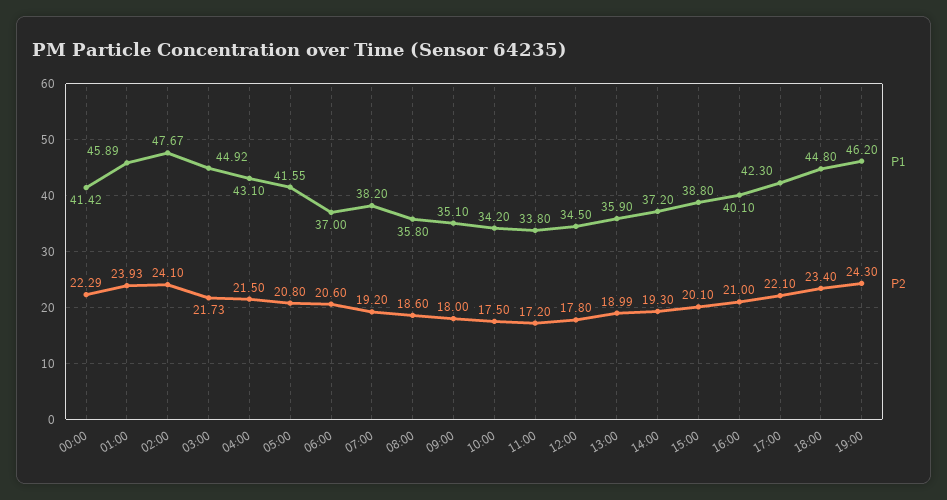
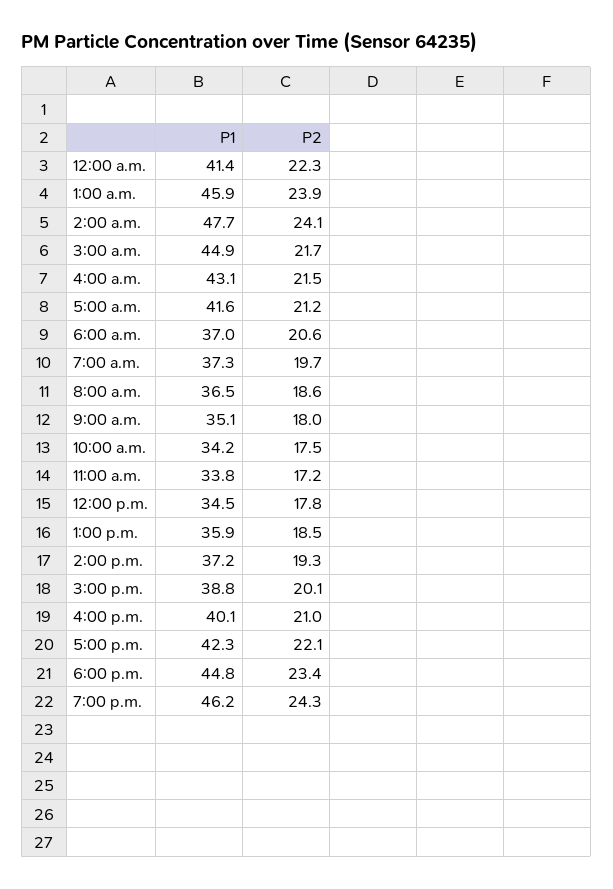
P2, 05:00: 20.8 -> 21.2
P1, 07:00: 38.2 -> 37.3
P2, 07:00: 19.2 -> 19.7
P1, 08:00: 35.8 -> 36.5
P2, 13:00: 18.99 -> 18.5

